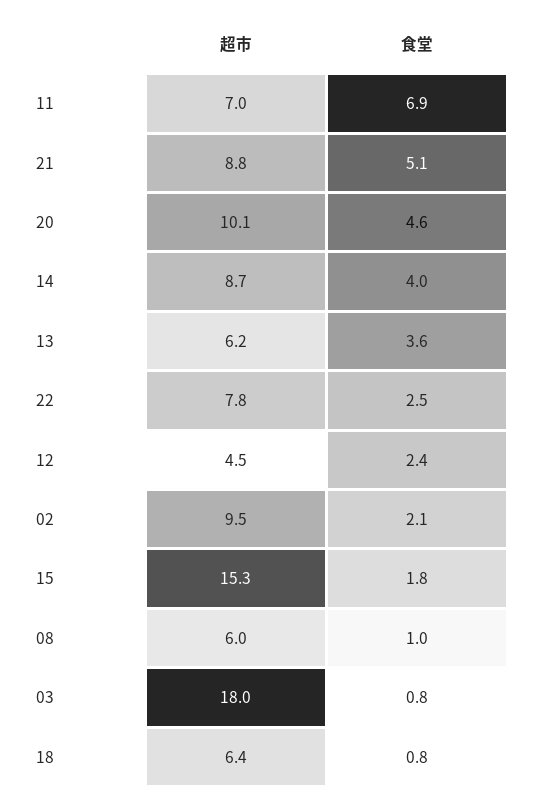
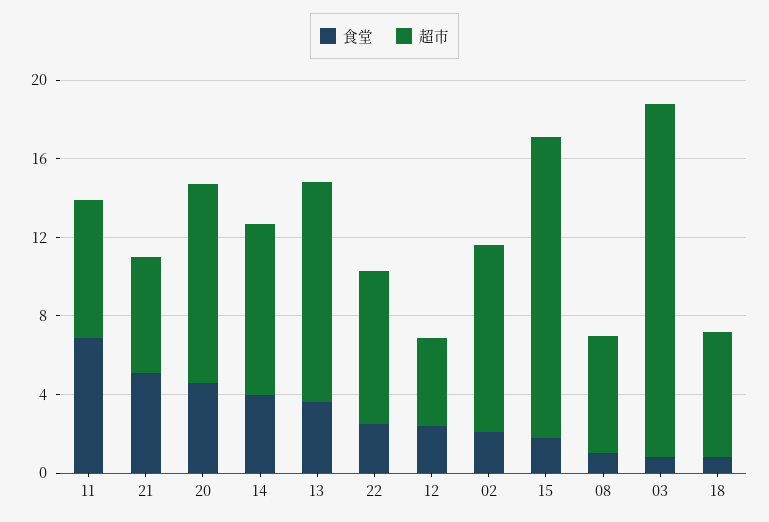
超市, 21: 8.8 -> 6
超市, 13: 6.2 -> 11

